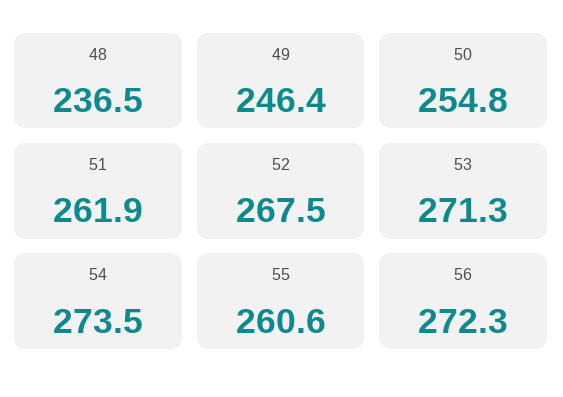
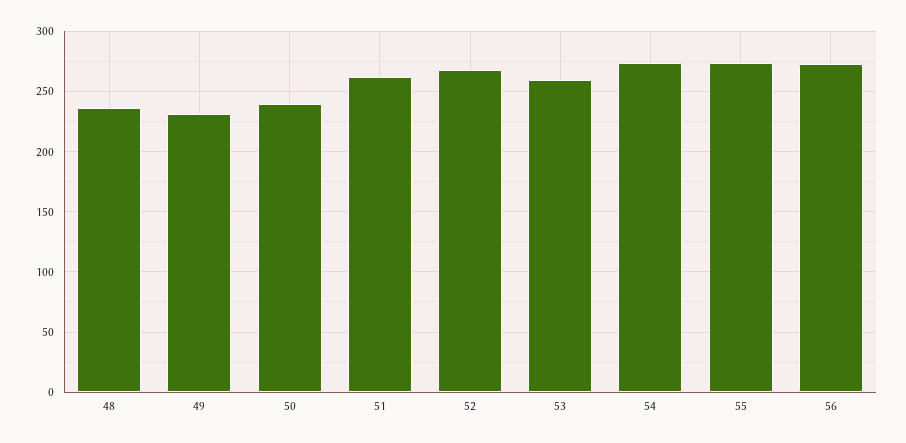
49: 246.4 -> 230
50: 254.8 -> 240
53: 271.3 -> 260
55: 260.6 -> 275

